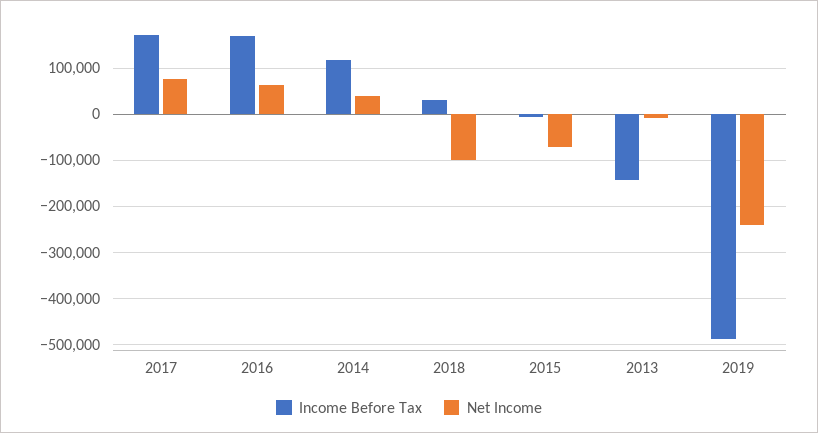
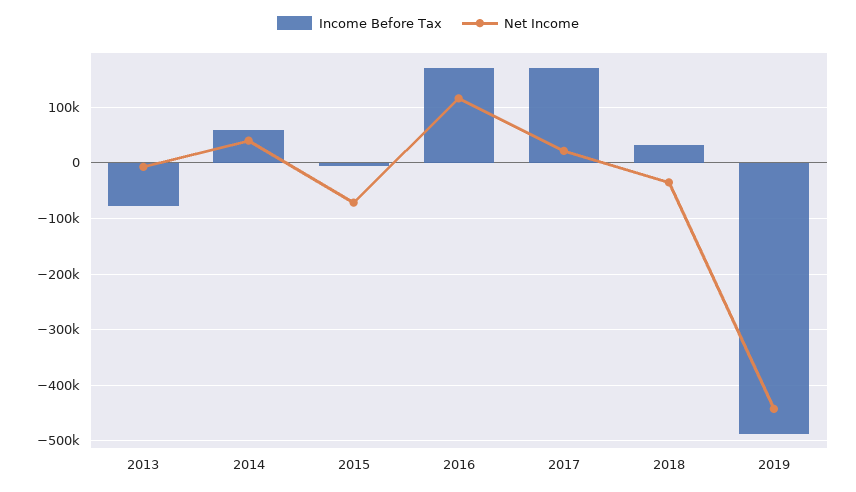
Net Income, 2017: 80000 -> 20000
Net Income, 2016: 60000 -> 120000
Income Before Tax, 2014: 120000 -> 60000
Net Income, 2018: -100000 -> -40000
Income Before Tax, 2013: -140000 -> -80000
Net Income, 2019: -240000 -> -440000

